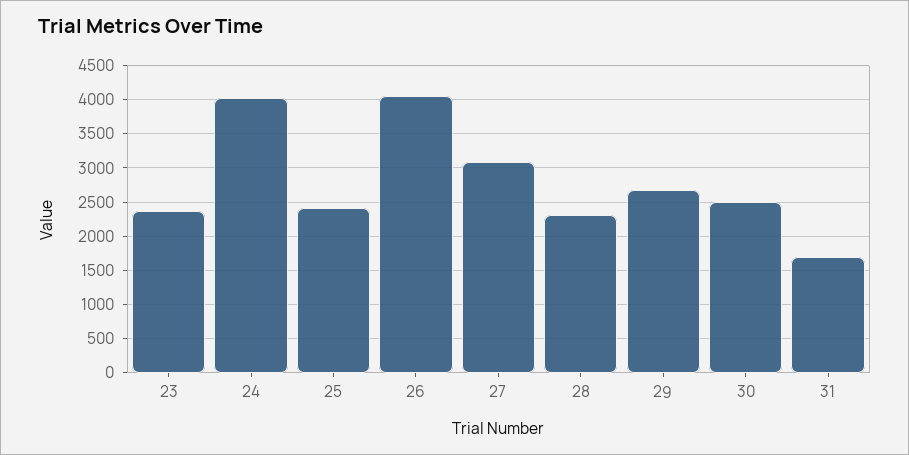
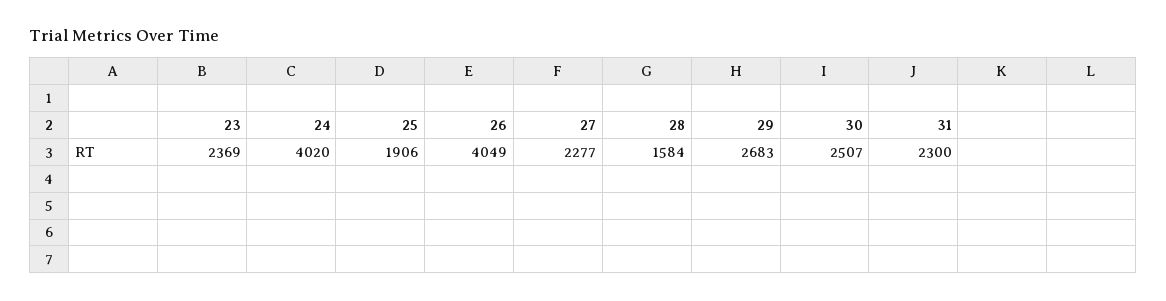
25: 2400 -> 1906
27: 3100 -> 2277
28: 2300 -> 1584
31: 1700 -> 2300

